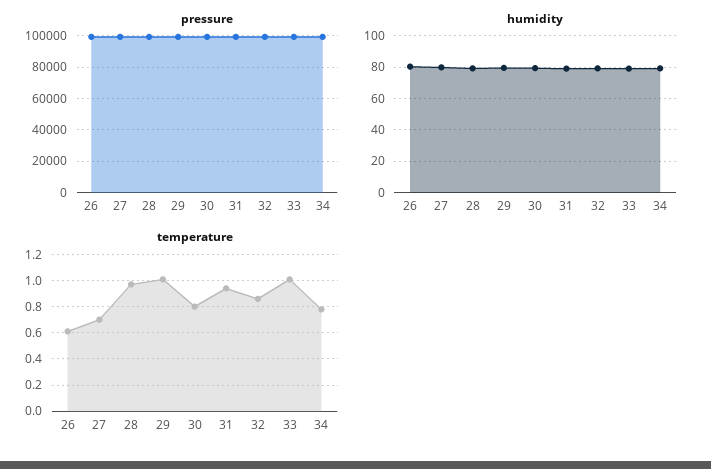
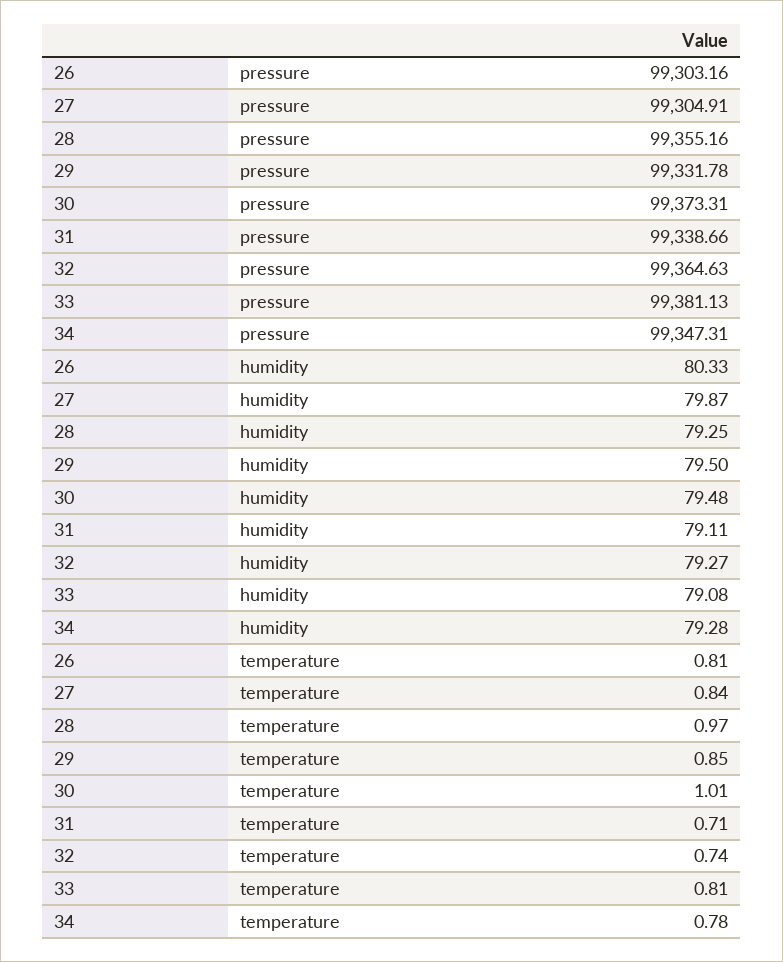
temperature, 26: 0.6 -> 0.81
temperature, 27: 0.7 -> 0.84
temperature, 29: 1 -> 0.85
temperature, 30: 0.8 -> 1.01
temperature, 31: 0.95 -> 0.71
temperature, 32: 0.85 -> 0.74
temperature, 33: 1 -> 0.81

